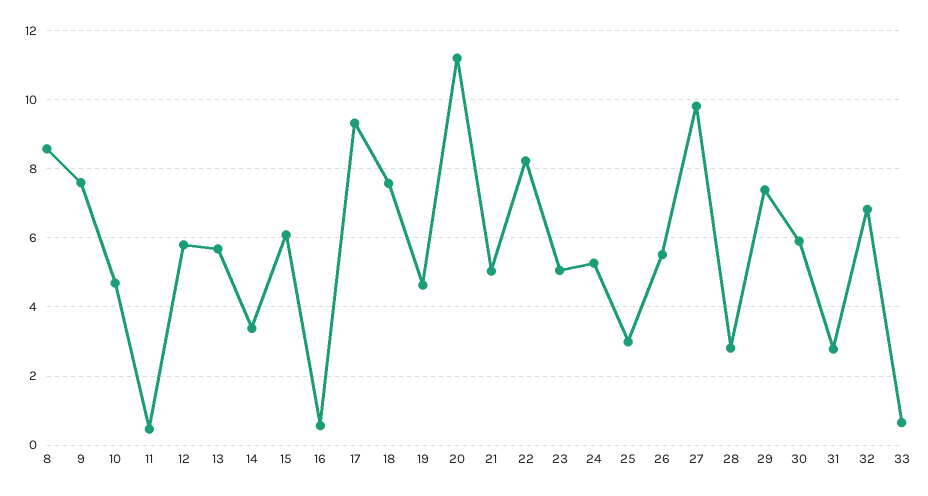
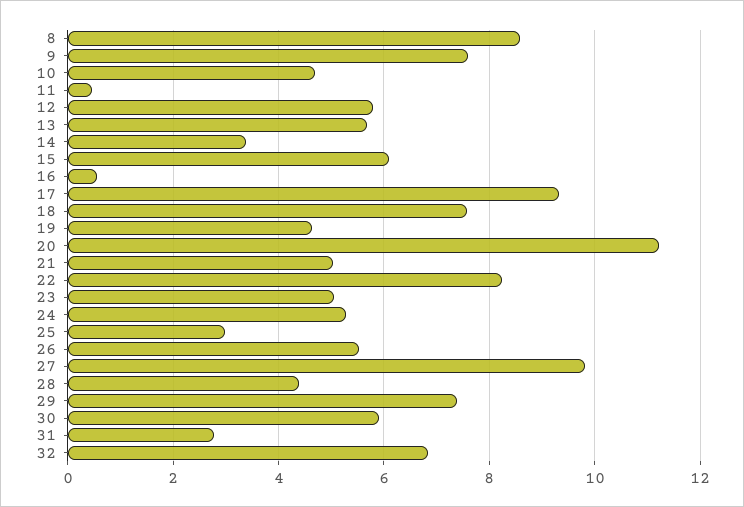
28: 2.8 -> 4.4
33: 0.6 -> none

